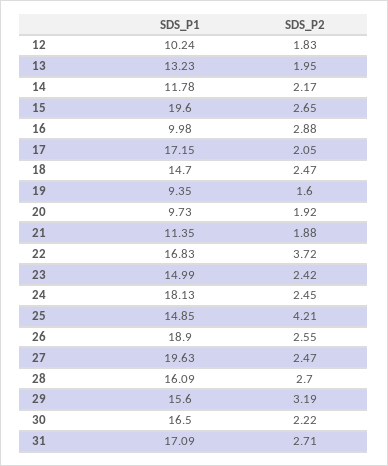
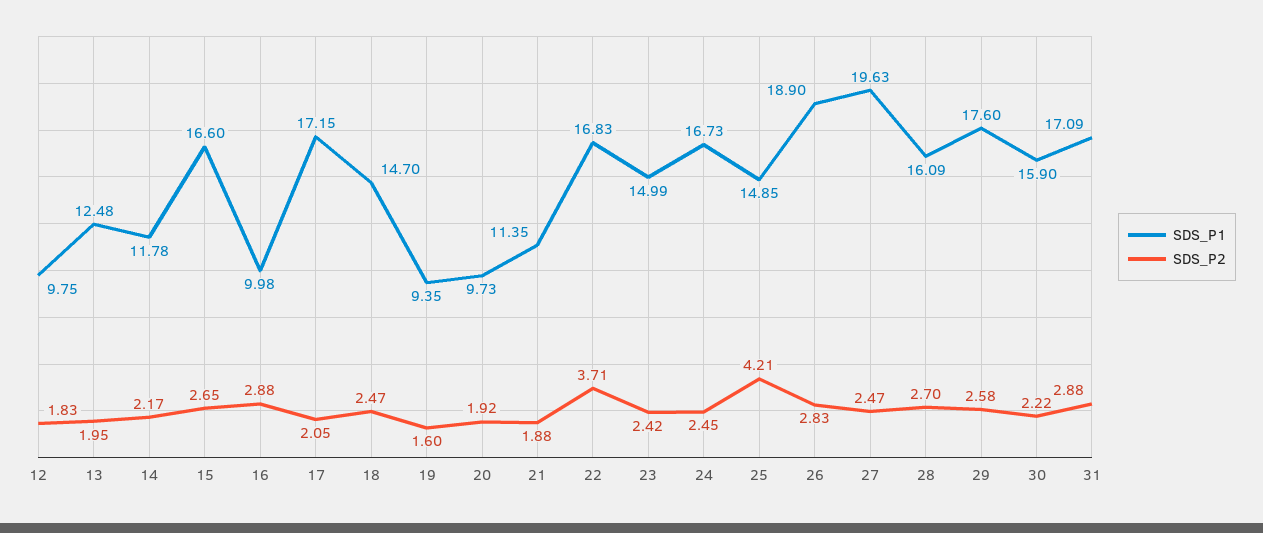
SDS_P1, 12: 10.24 -> 9.75
SDS_P1, 13: 13.23 -> 12.48
SDS_P1, 15: 19.6 -> 16.6
SDS_P2, 22: 3.72 -> 3.71
SDS_P1, 24: 18.13 -> 16.73
SDS_P2, 26: 2.55 -> 2.83
SDS_P1, 29: 15.6 -> 17.6
SDS_P2, 29: 3.19 -> 2.58
SDS_P1, 30: 16.5 -> 15.9
SDS_P2, 31: 2.71 -> 2.88

